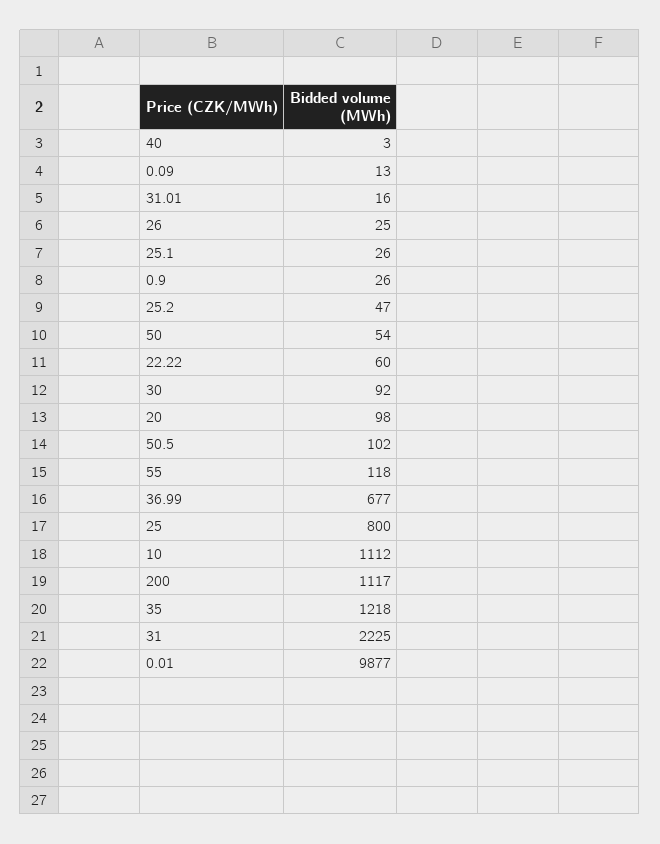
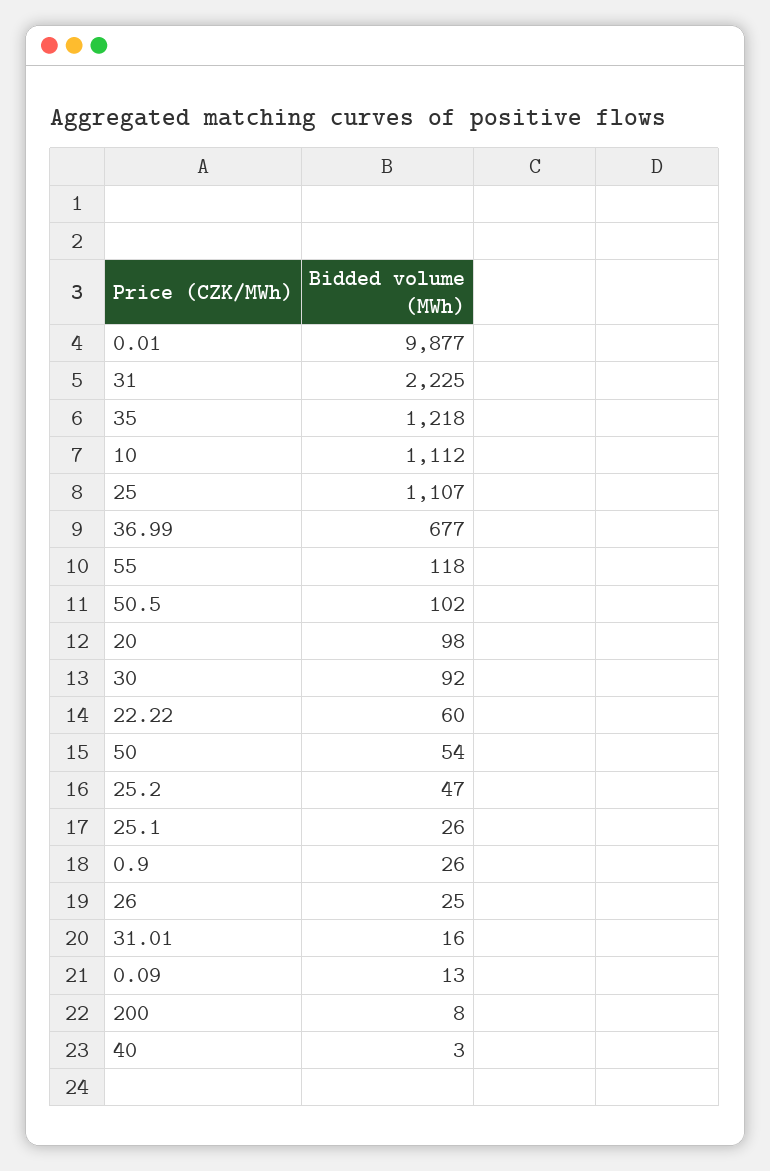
25: 800 -> 1107
200: 1117 -> 8

